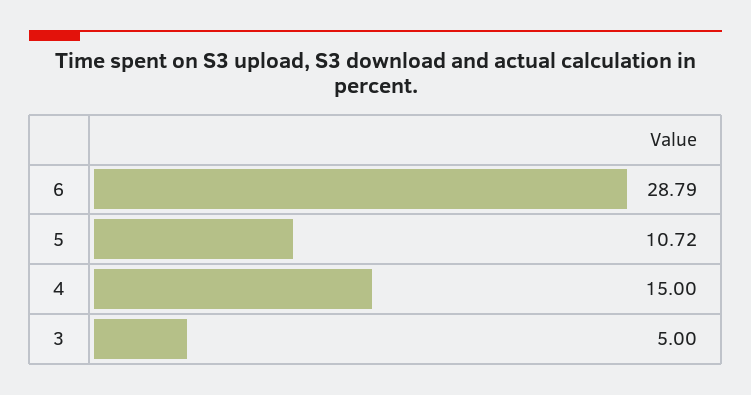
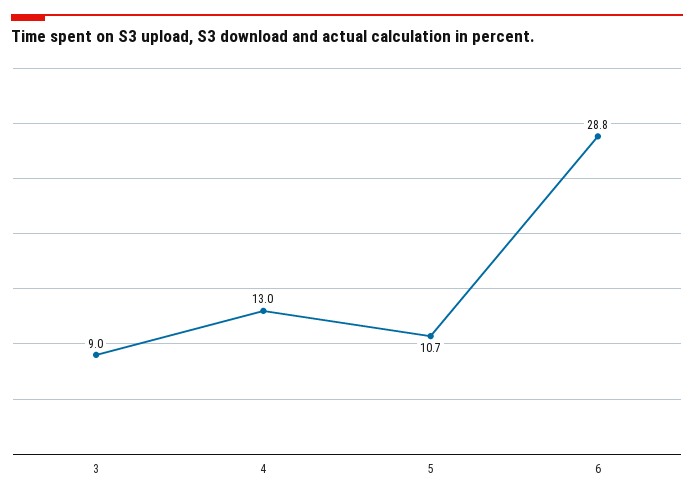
4: 15 -> 13
3: 5 -> 9

